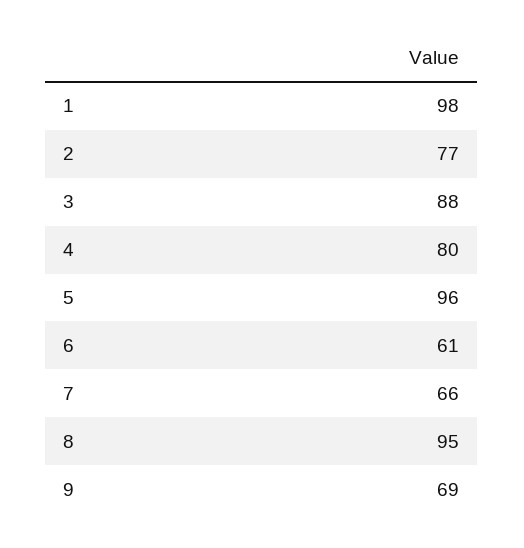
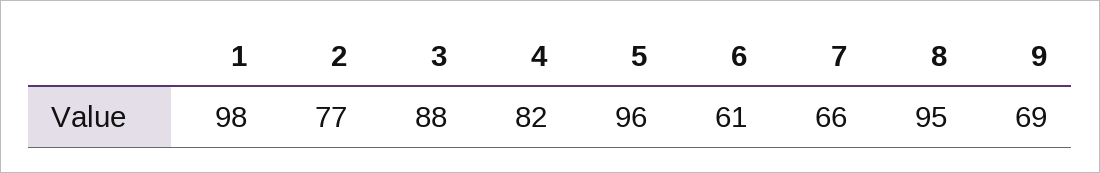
4: 80 -> 82

